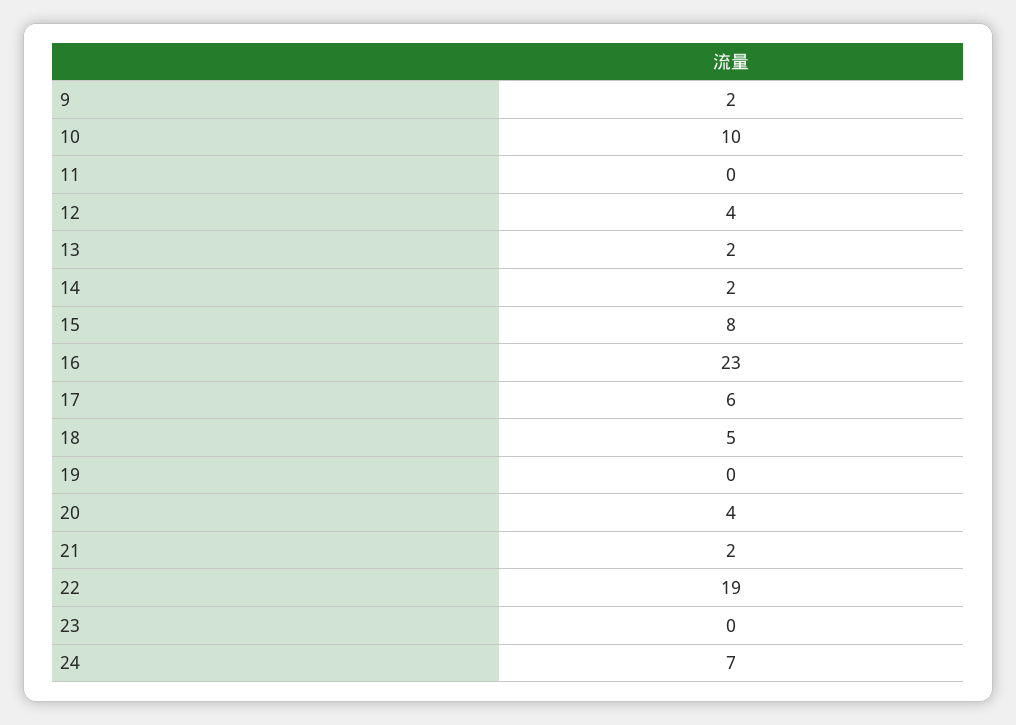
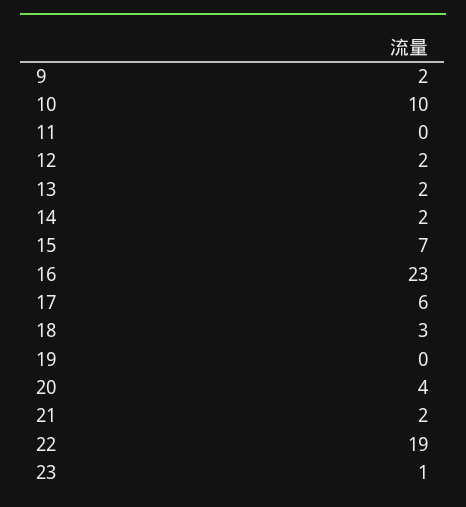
12: 4 -> 2
15: 8 -> 7
18: 5 -> 3
23: 0 -> 1
24: 7 -> none

